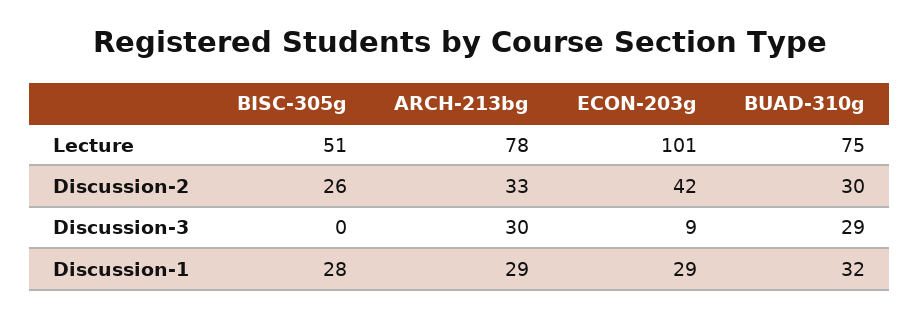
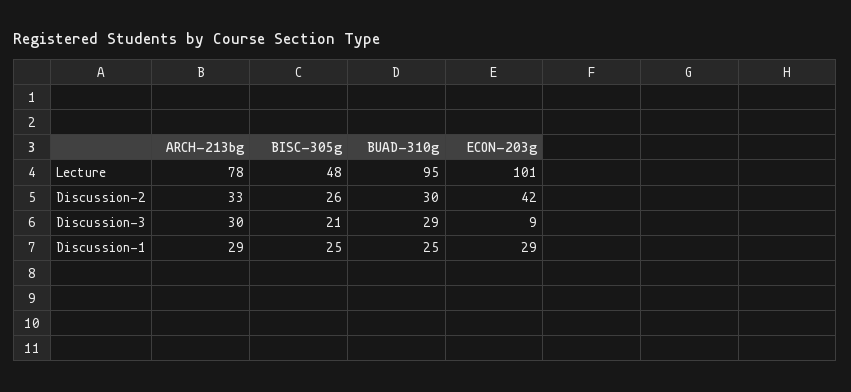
BISC-305g, Lecture: 51 -> 48
BUAD-310g, Lecture: 75 -> 95
BISC-305g, Discussion-3: 0 -> 21
BISC-305g, Discussion-1: 28 -> 25
BUAD-310g, Discussion-1: 32 -> 25

